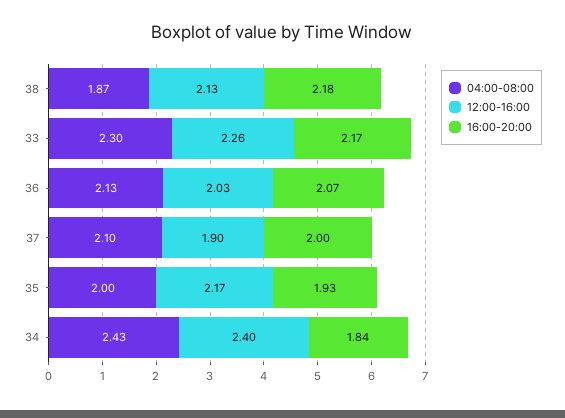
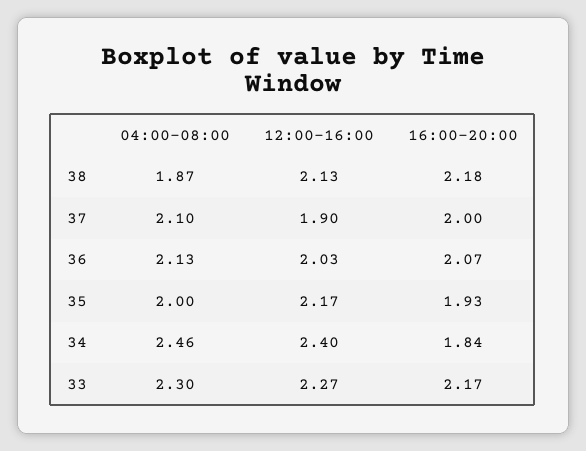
12:00-16:00, 33: 2.26 -> 2.27
04:00-08:00, 34: 2.43 -> 2.46

